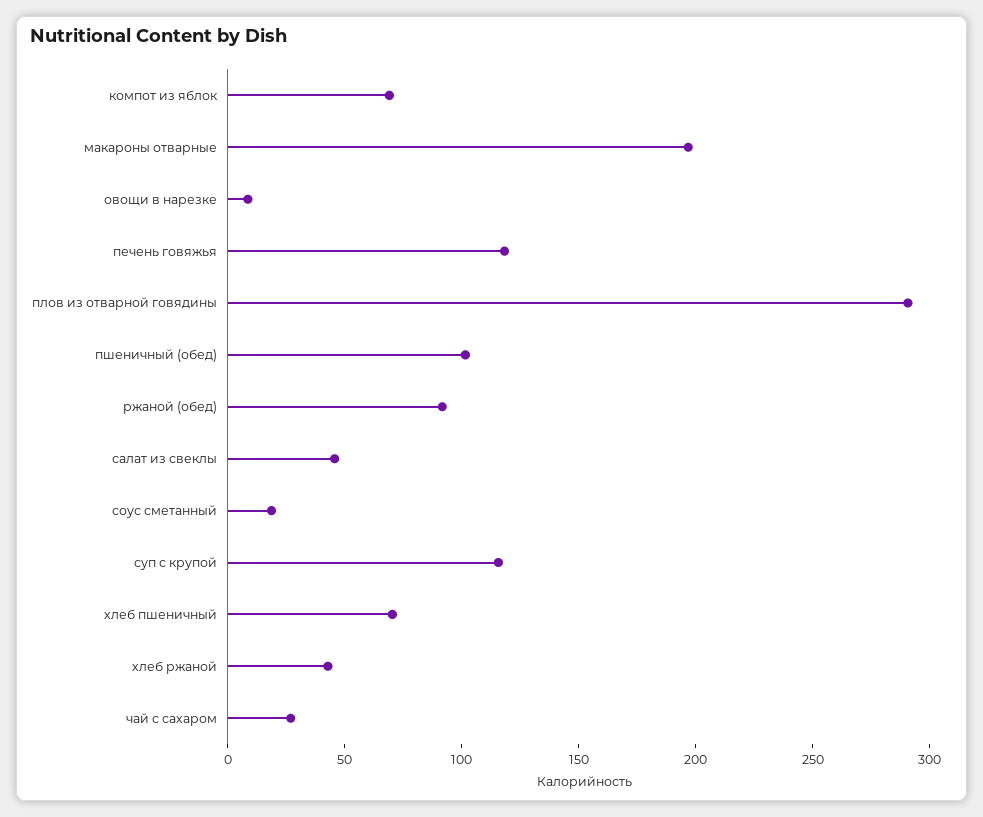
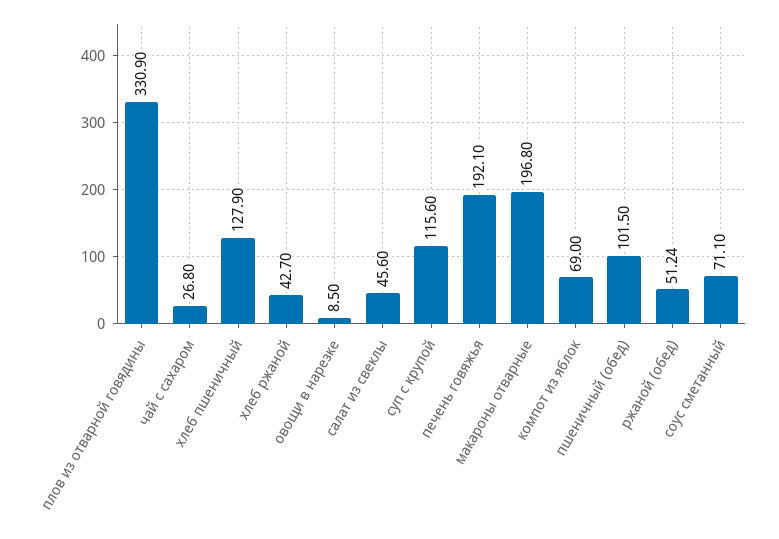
печень говяжья: 120 -> 192.1
плов из отварной говядины: 290 -> 330.9
ржаной (обед): 90 -> 51.24
соус сметанный: 20 -> 71.1
хлеб пшеничный: 70 -> 127.9

